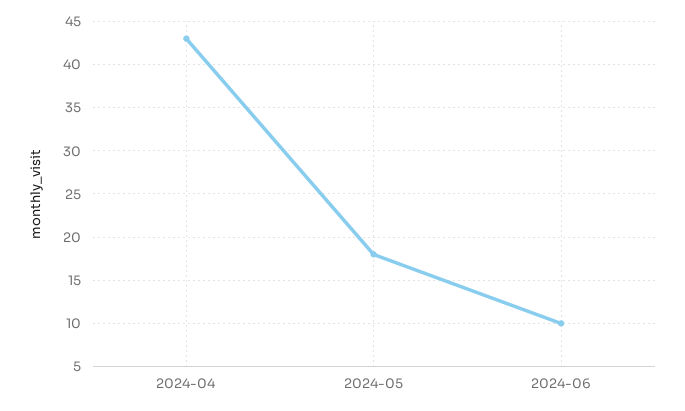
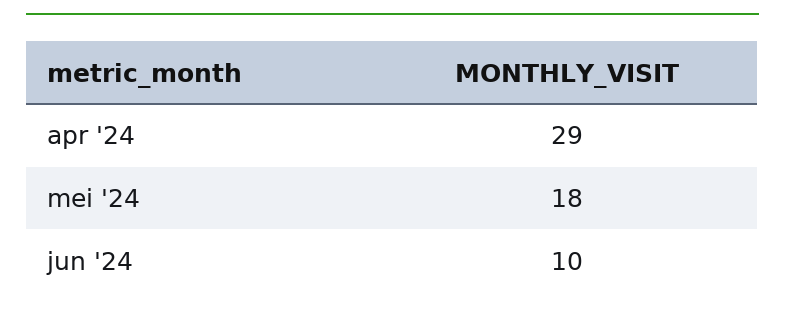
2024-04: 43 -> 29

